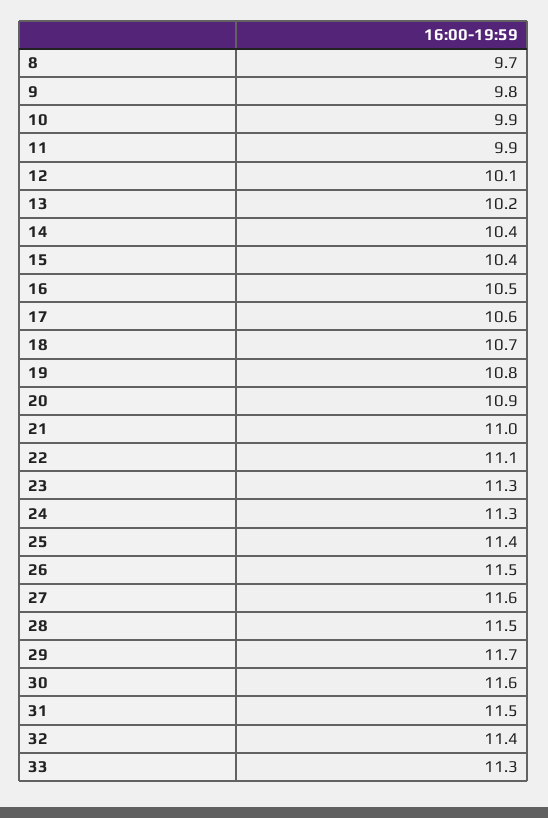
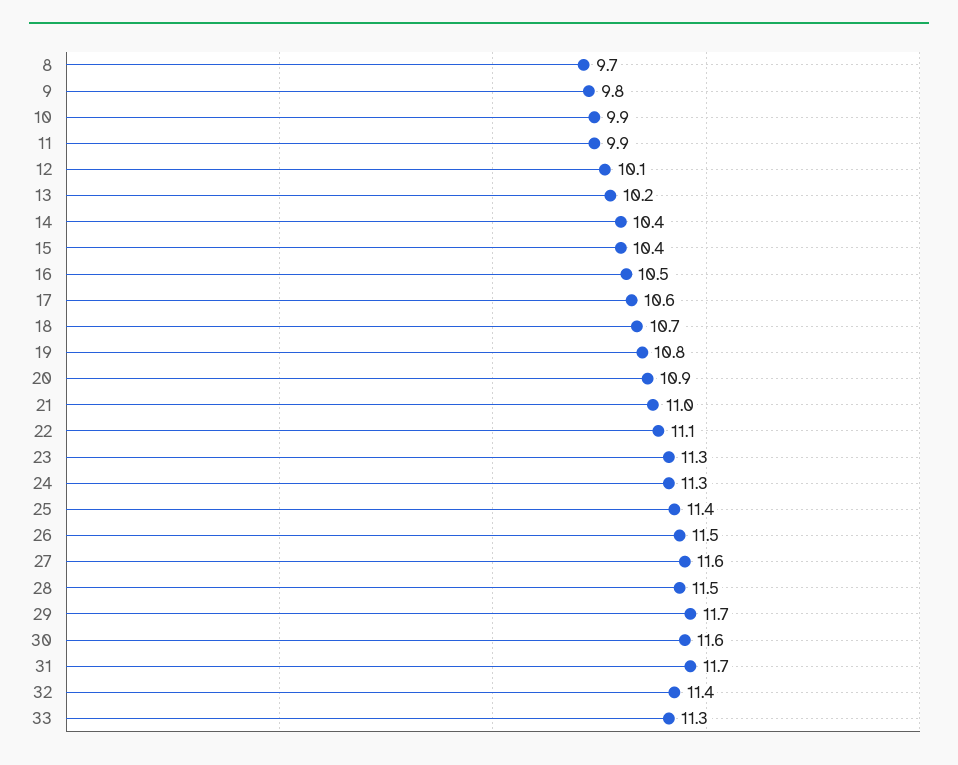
31: 11.5 -> 11.7

